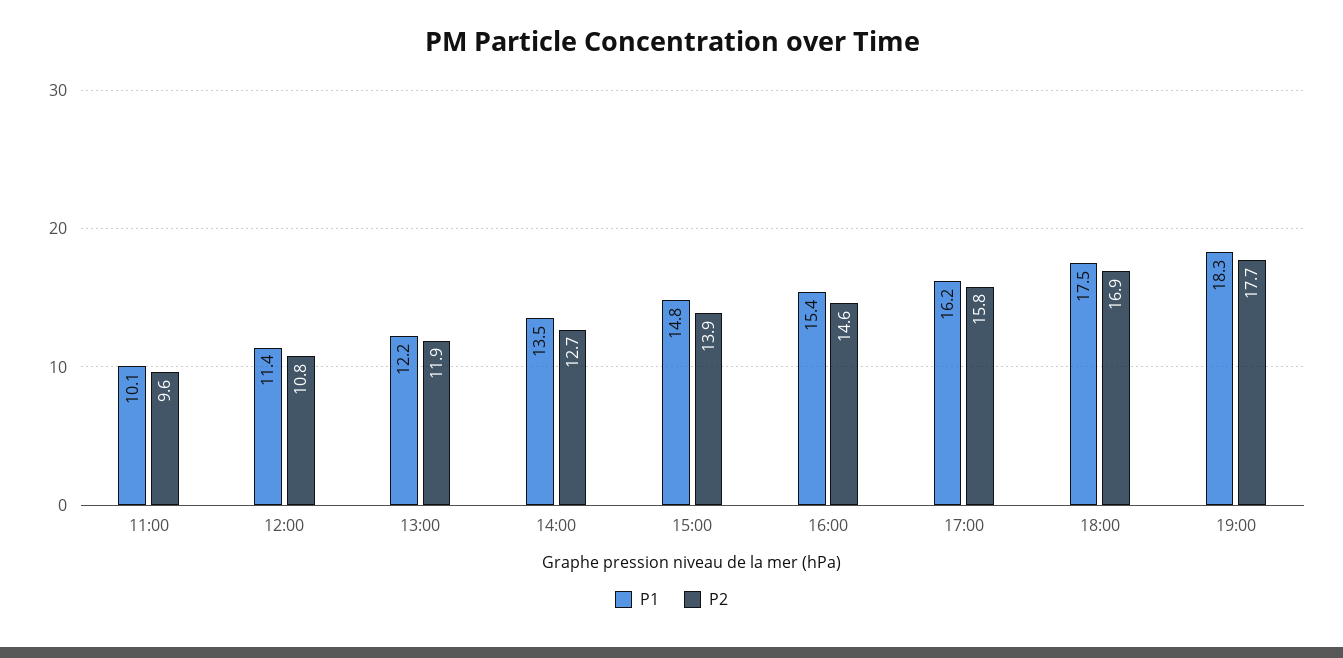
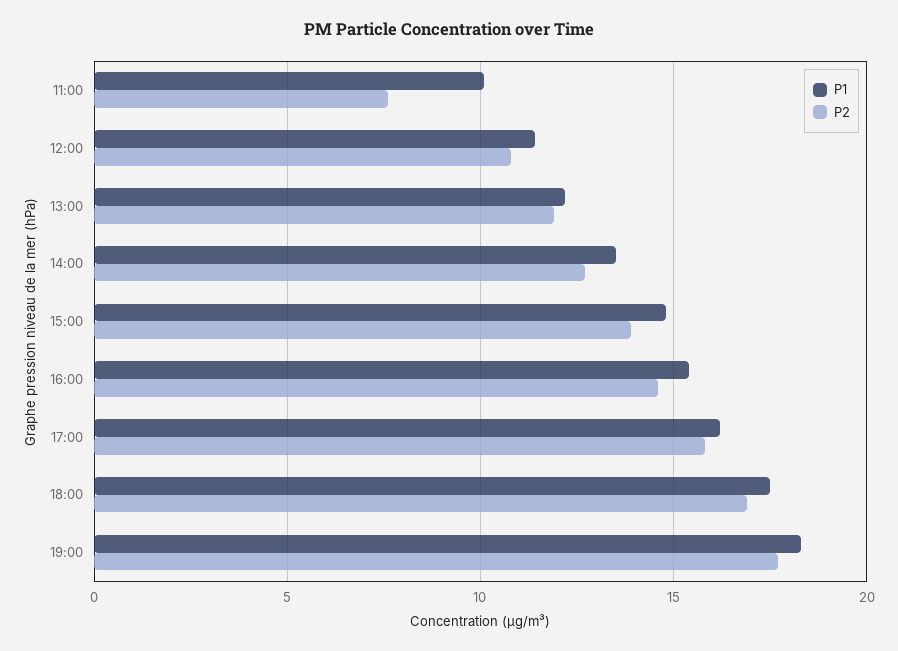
P2, 11:00: 9.6 -> 7.5

